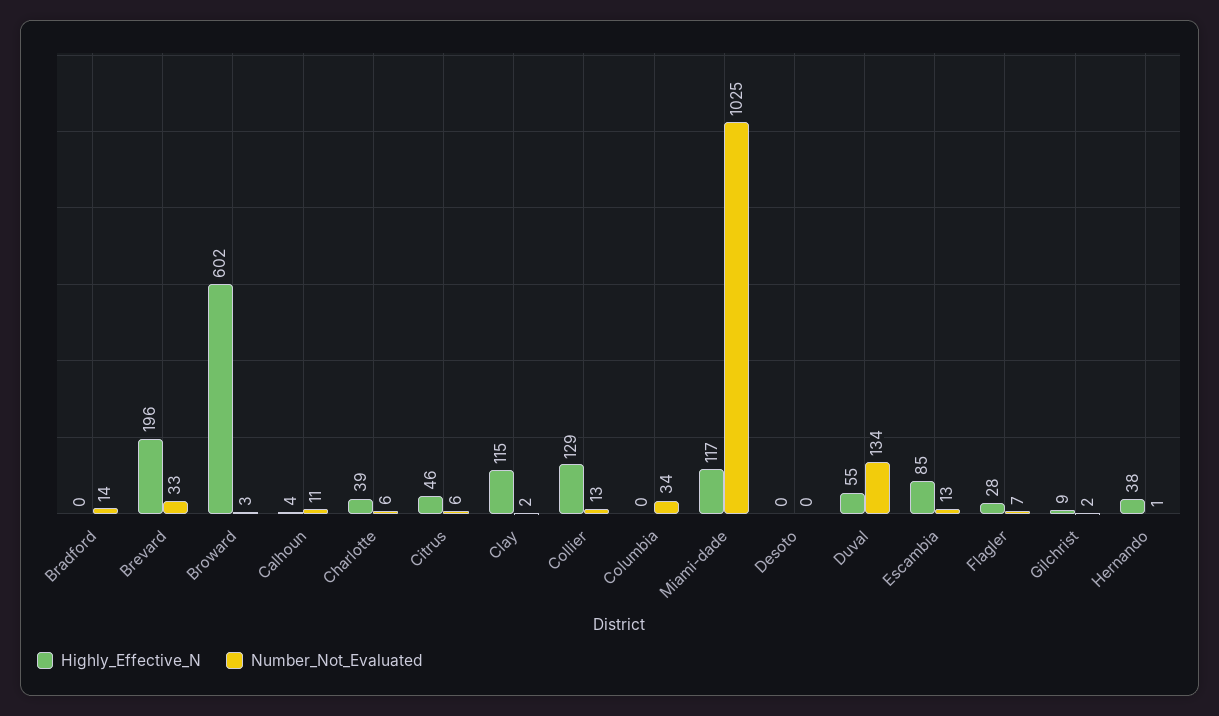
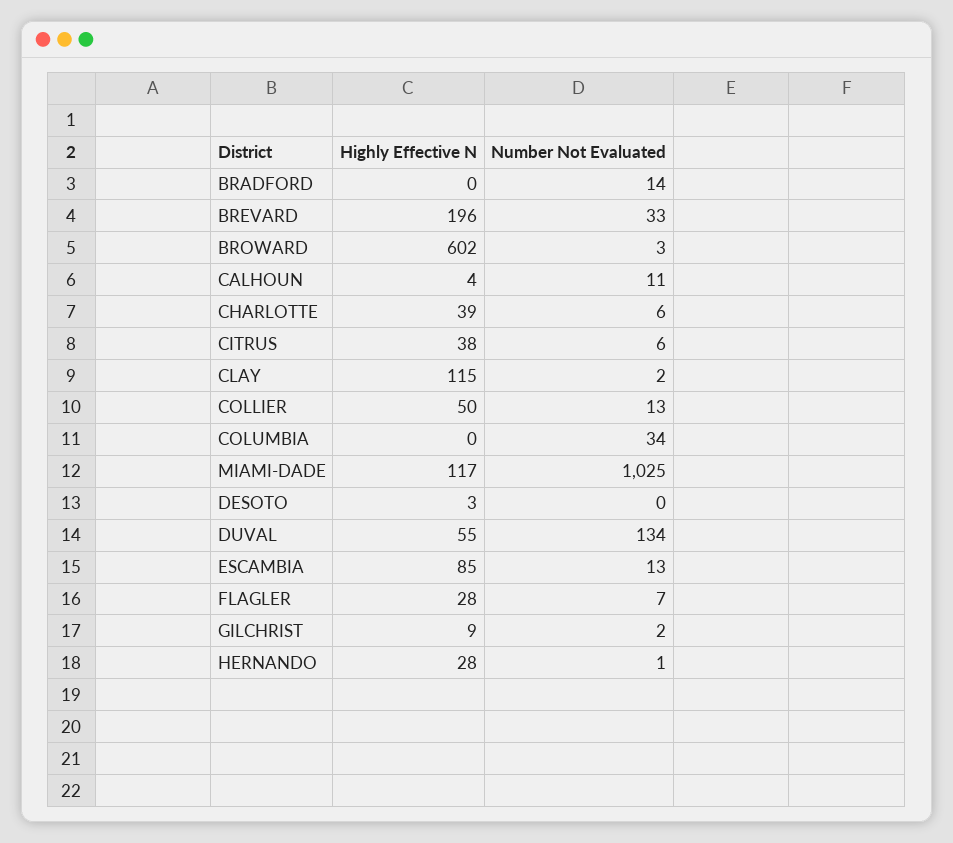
Highly_Effective_N, Citrus: 46 -> 38
Highly_Effective_N, Collier: 129 -> 50
Highly_Effective_N, Desoto: 0 -> 3
Highly_Effective_N, Hernando: 38 -> 28

